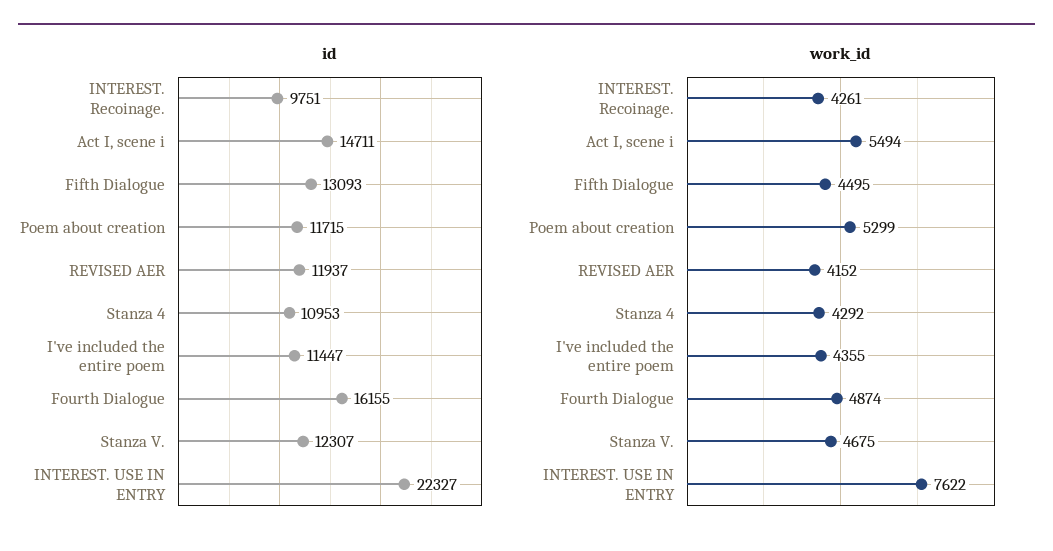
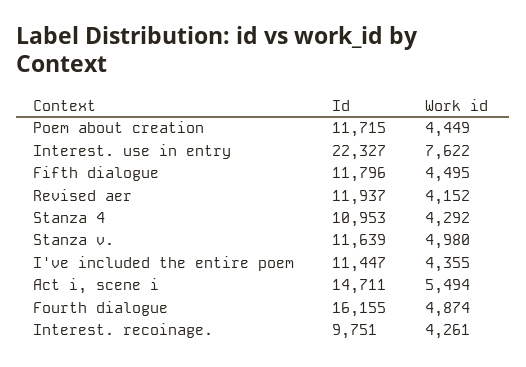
id, Fifth Dialogue: 13093 -> 11796
id, Stanza V.: 12307 -> 11639
work_id, Poem about creation: 5299 -> 4449
work_id, Stanza V.: 4675 -> 4980

